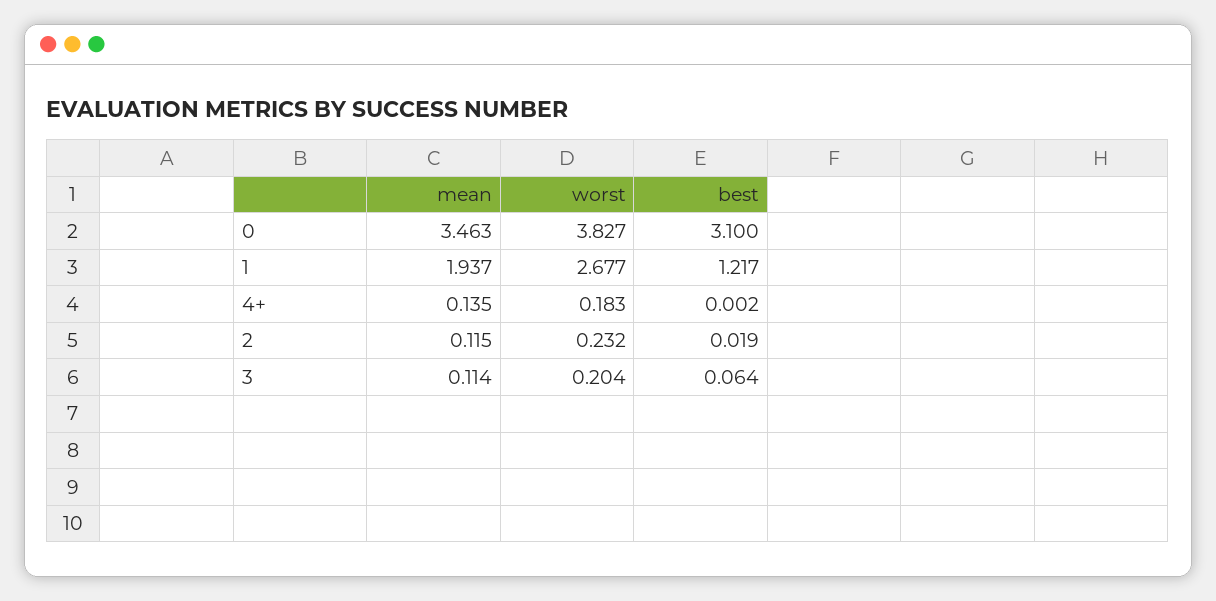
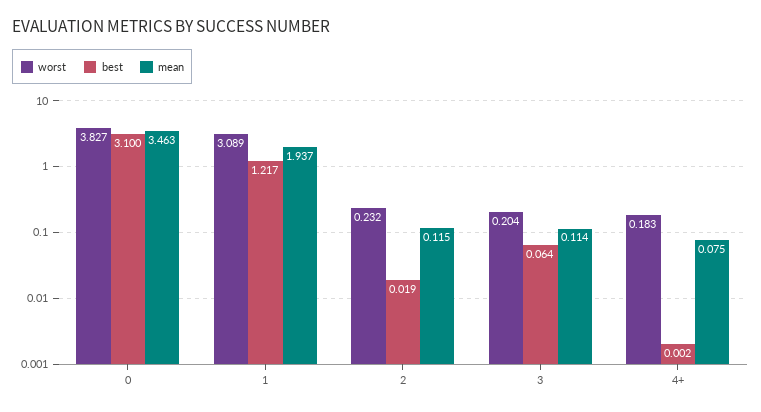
worst, 1: 2.677 -> 3.089
mean, 4+: 0.135 -> 0.075

